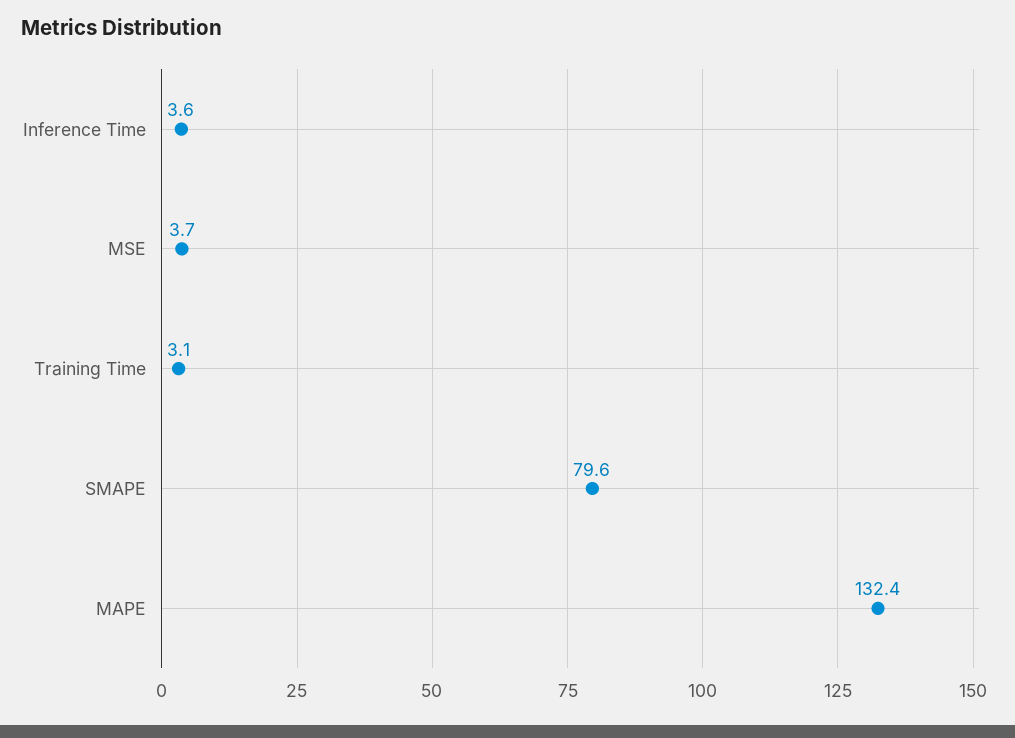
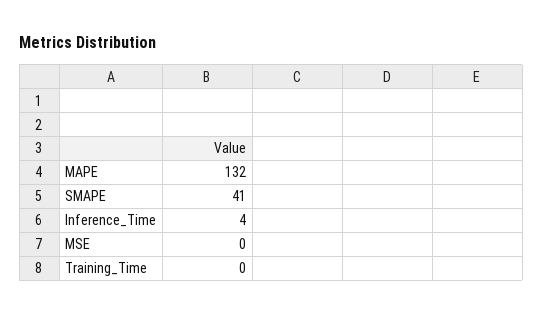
MSE: 3.7 -> 0
Training Time: 3.1 -> 0
SMAPE: 79.6 -> 41

